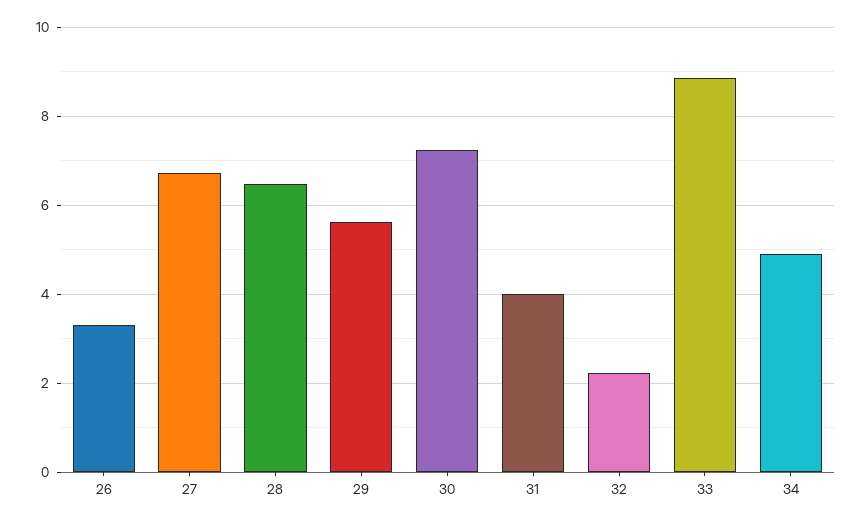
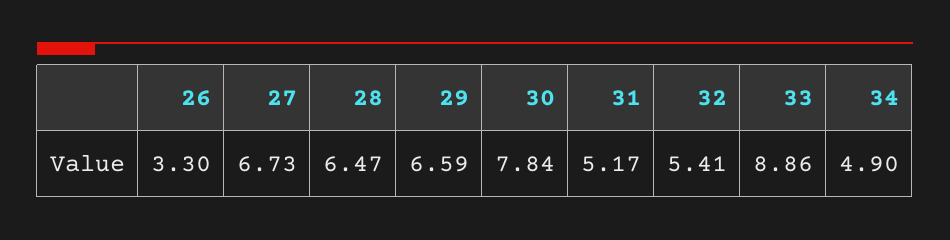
29: 5.6 -> 6.59
30: 7.2 -> 7.84
31: 4 -> 5.17
32: 2.2 -> 5.41

